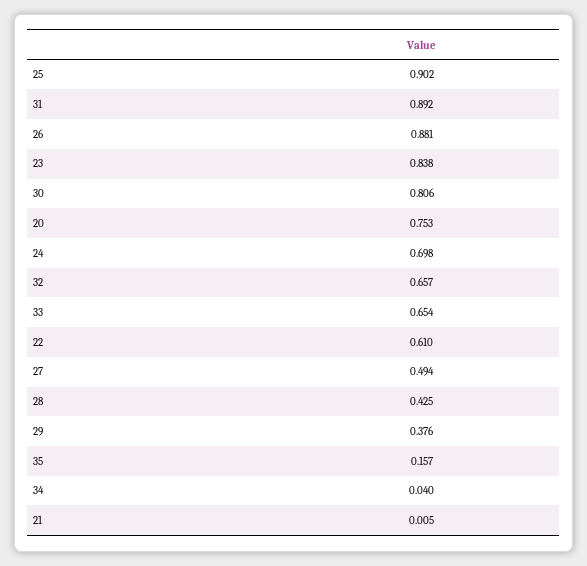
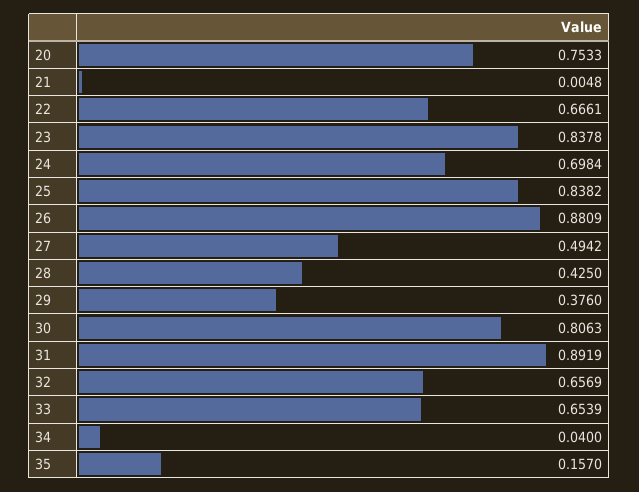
25: 0.902 -> 0.8382
22: 0.61 -> 0.6661

